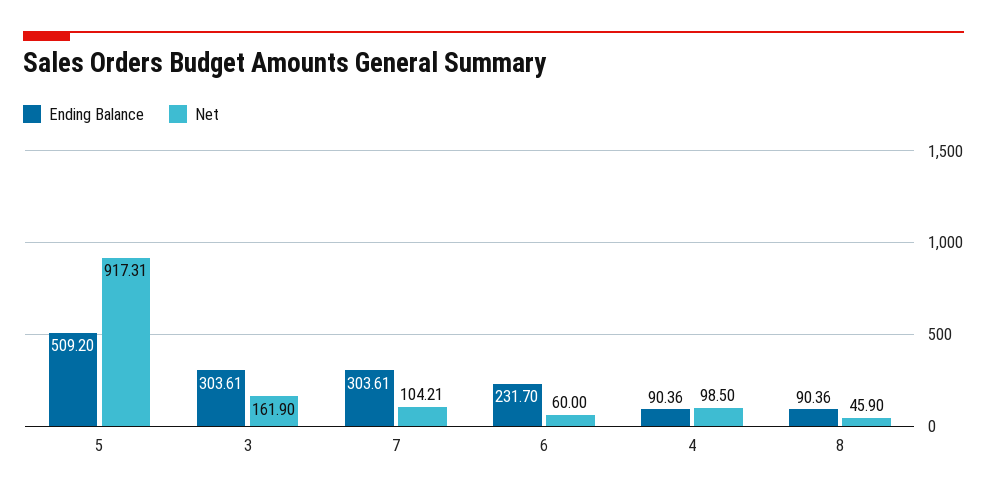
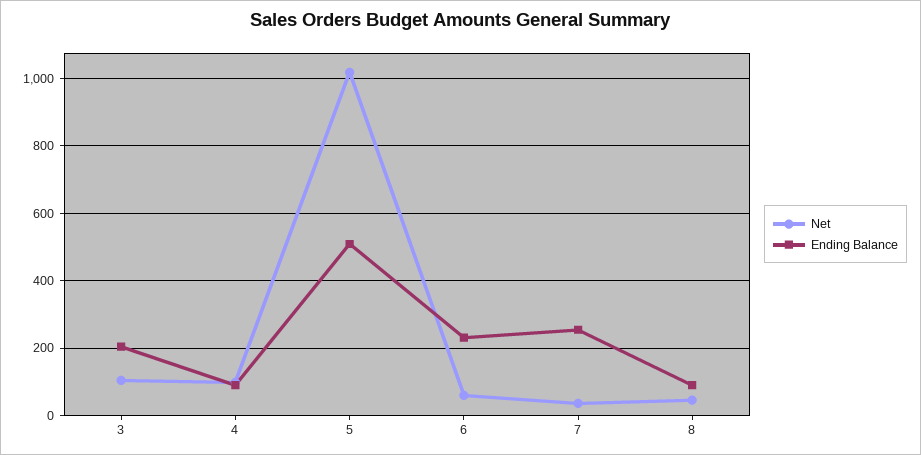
Net, 5: 917.31 -> 1020
Ending Balance, 3: 303.61 -> 200
Net, 3: 161.9 -> 100
Ending Balance, 7: 303.61 -> 260
Net, 7: 104.21 -> 40

